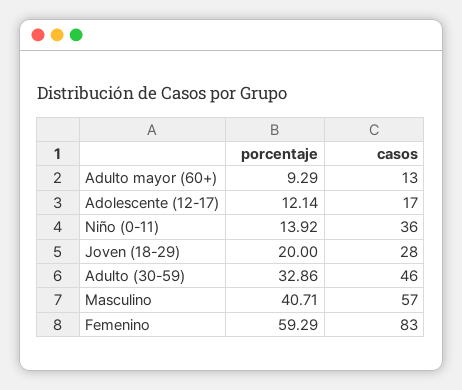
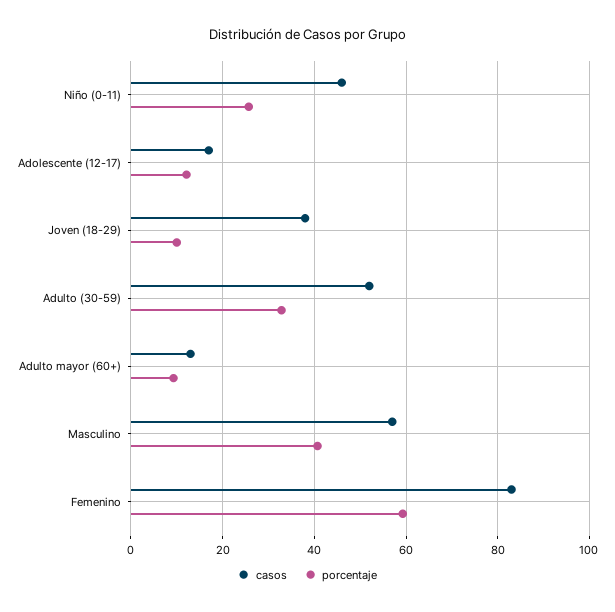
porcentaje, Niño (0-11): 13.92 -> 26
casos, Niño (0-11): 36 -> 46
porcentaje, Joven (18-29): 20 -> 10
casos, Joven (18-29): 28 -> 38
casos, Adulto (30-59): 46 -> 52

